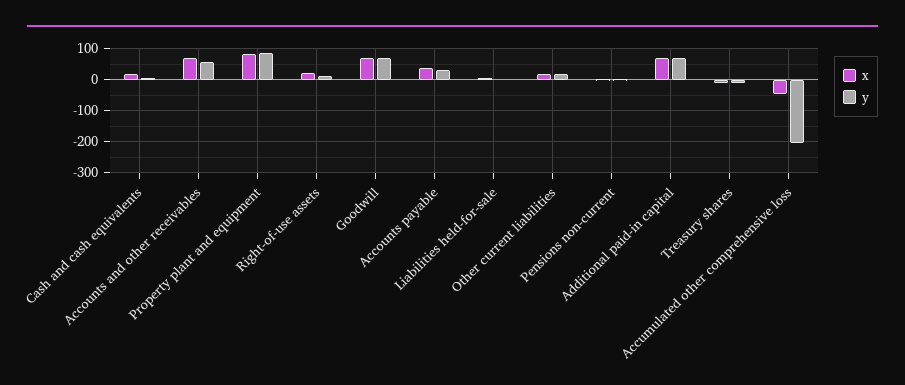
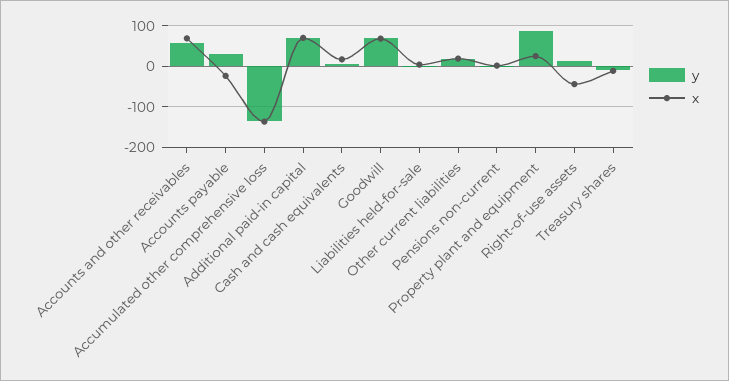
x, Property plant and equipment: 80 -> 20
x, Right-of-use assets: 20 -> -40
x, Accounts payable: 40 -> -20
x, Accumulated other comprehensive loss: -40 -> -140
y, Accumulated other comprehensive loss: -200 -> -140

